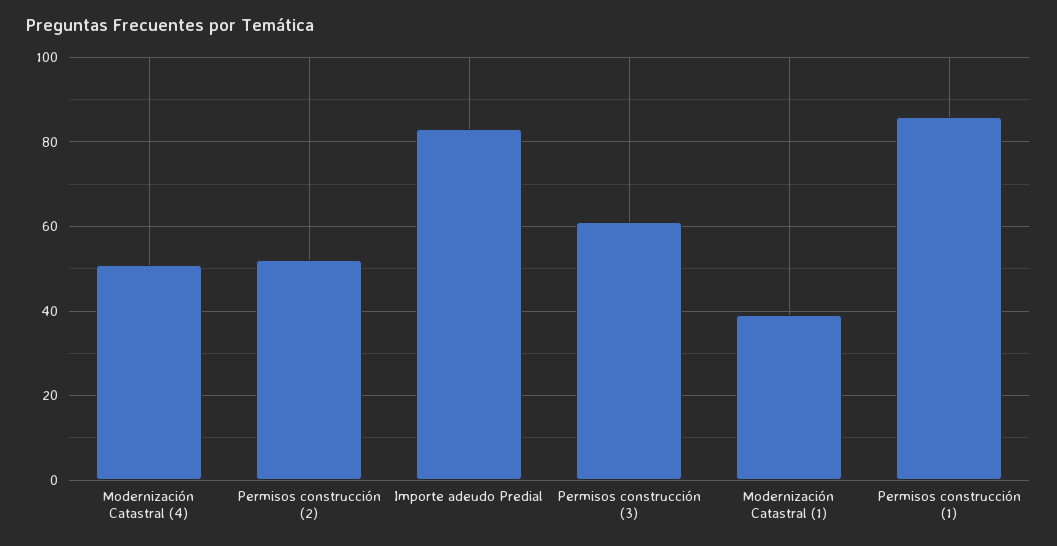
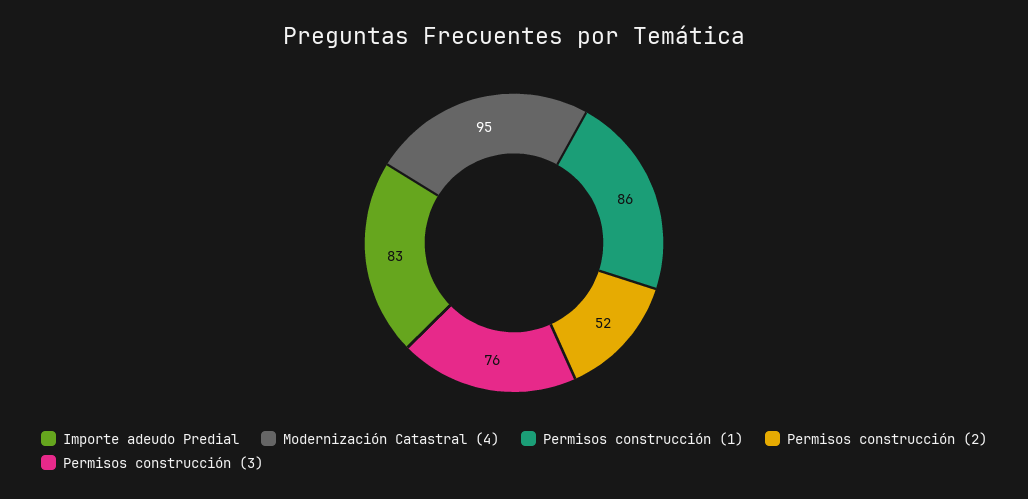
Modernización Catastral (4): 50 -> 95
Permisos construcción (3): 60 -> 76
Modernización Catastral (1): 40 -> none

